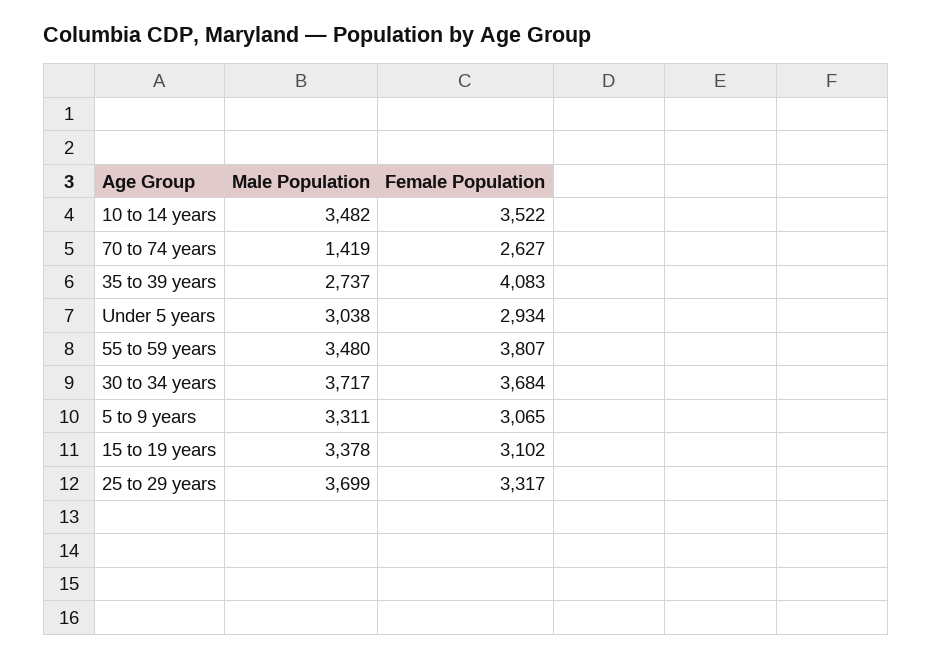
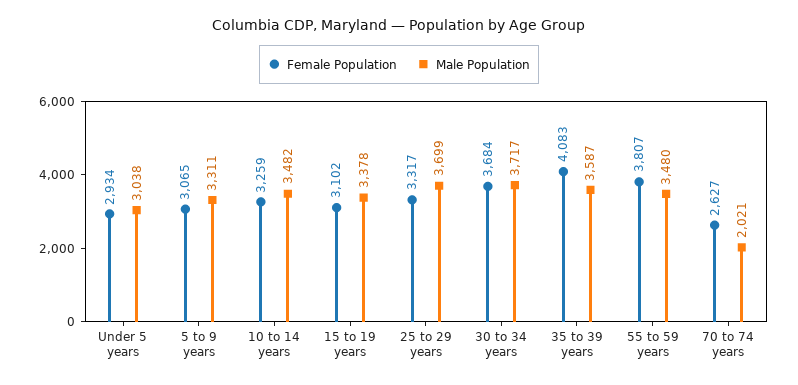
Female Population, 10 to 14 years: 3522 -> 3259
Male Population, 70 to 74 years: 1419 -> 2021
Male Population, 35 to 39 years: 2737 -> 3587

